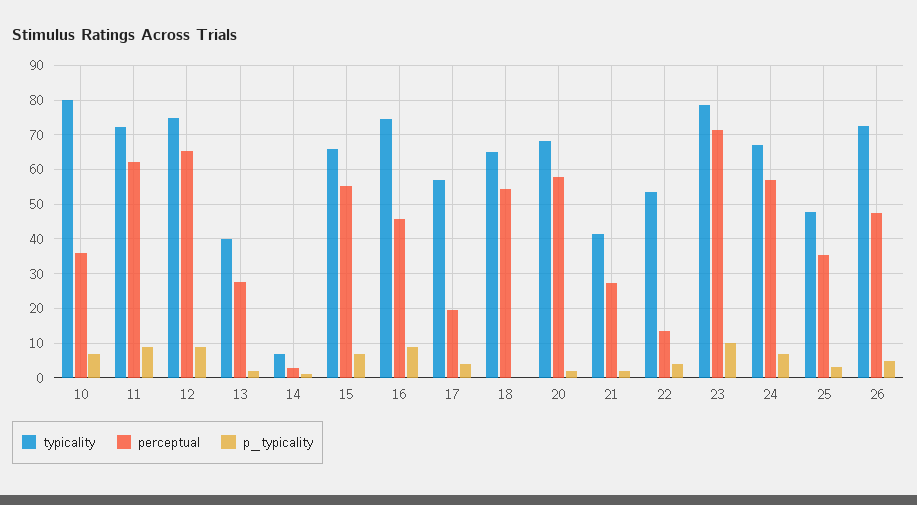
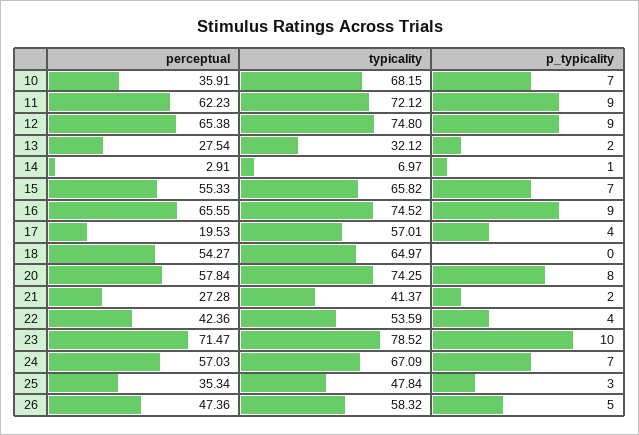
typicality, 10: 80 -> 68.15
typicality, 13: 40 -> 32.12
perceptual, 16: 46 -> 65.55
typicality, 20: 68 -> 74.25
p_typicality, 20: 2 -> 8
perceptual, 22: 14 -> 42.36
typicality, 26: 72 -> 58.32

